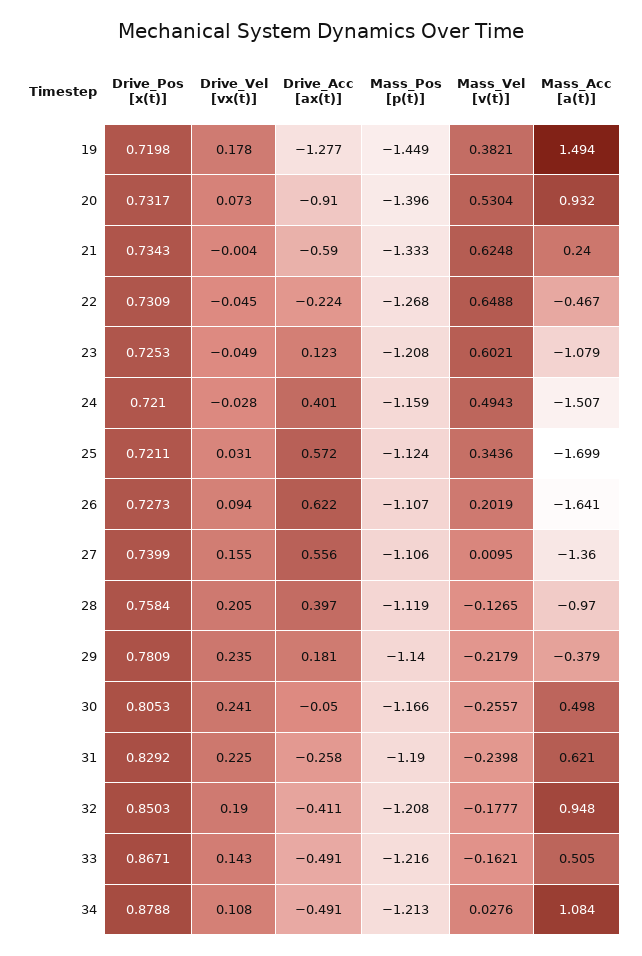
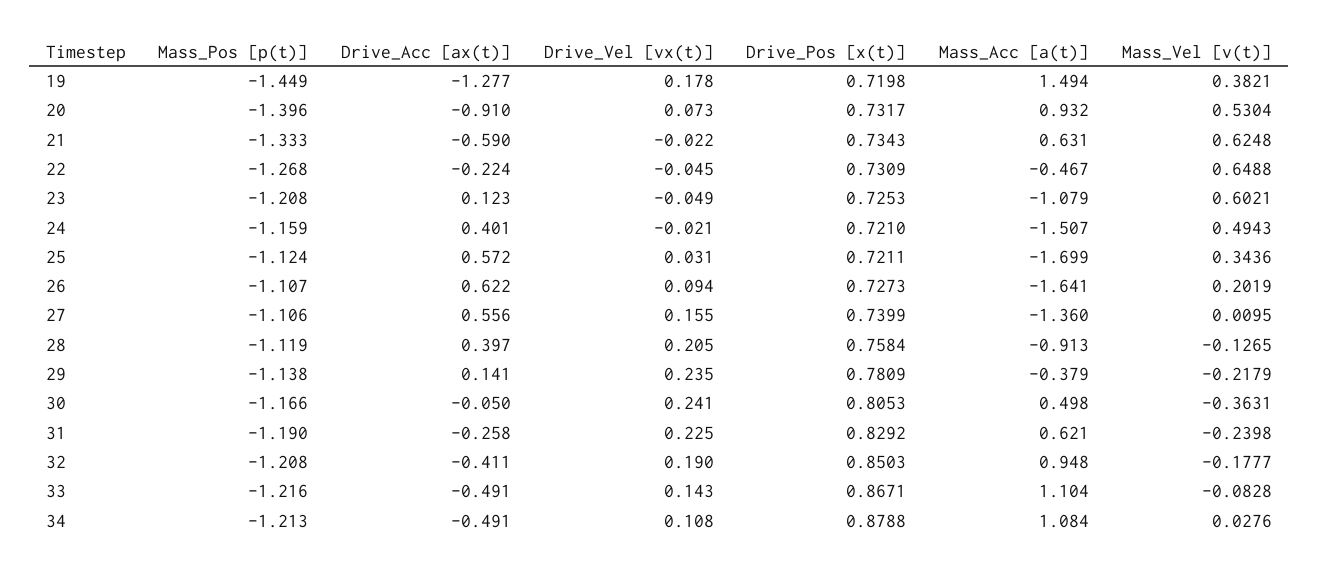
Drive_Vel [vx(t)], 21: -0.004 -> -0.022
Mass_Acc [a(t)], 21: 0.24 -> 0.631
Drive_Vel [vx(t)], 24: -0.028 -> -0.021
Mass_Acc [a(t)], 28: -0.97 -> -0.913
Drive_Acc [ax(t)], 29: 0.181 -> 0.141
Mass_Pos [p(t)], 29: -1.14 -> -1.138
Mass_Vel [v(t)], 30: -0.2557 -> -0.3631
Mass_Vel [v(t)], 33: -0.1621 -> -0.0828
Mass_Acc [a(t)], 33: 0.505 -> 1.104

